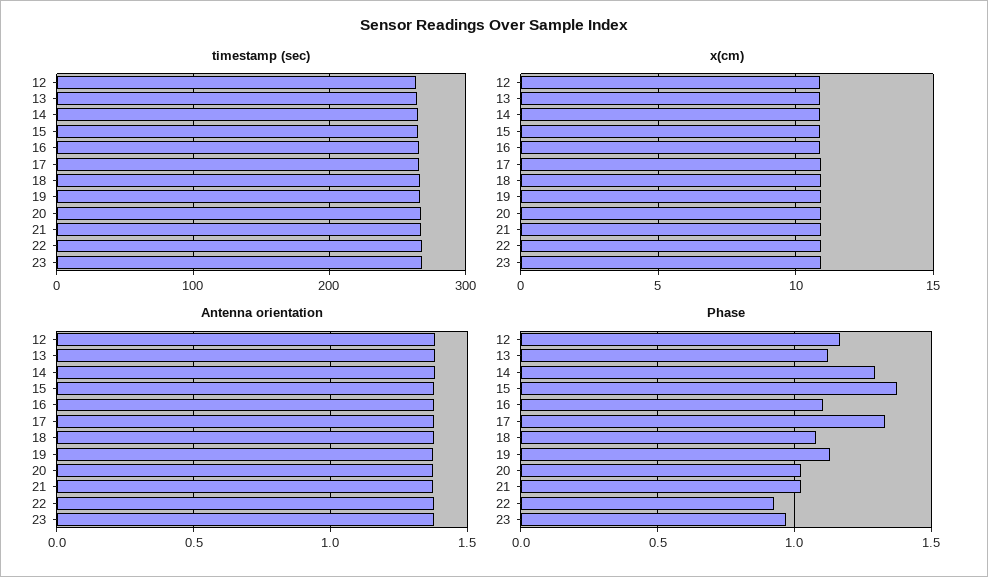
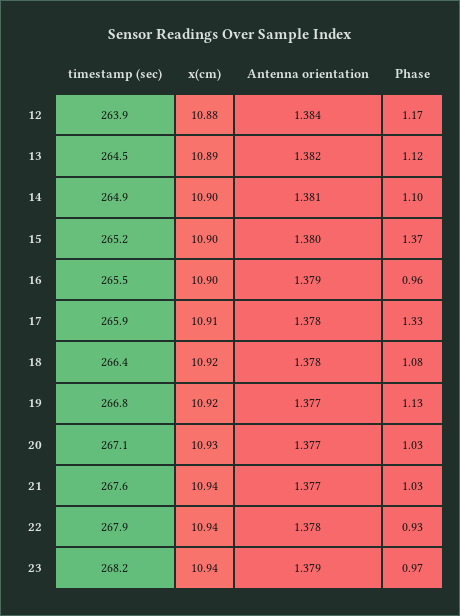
Phase, 14: 1.3 -> 1.1
Phase, 16: 1.1 -> 0.96

